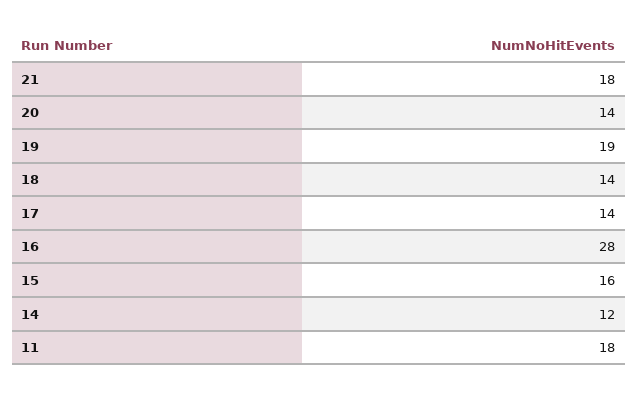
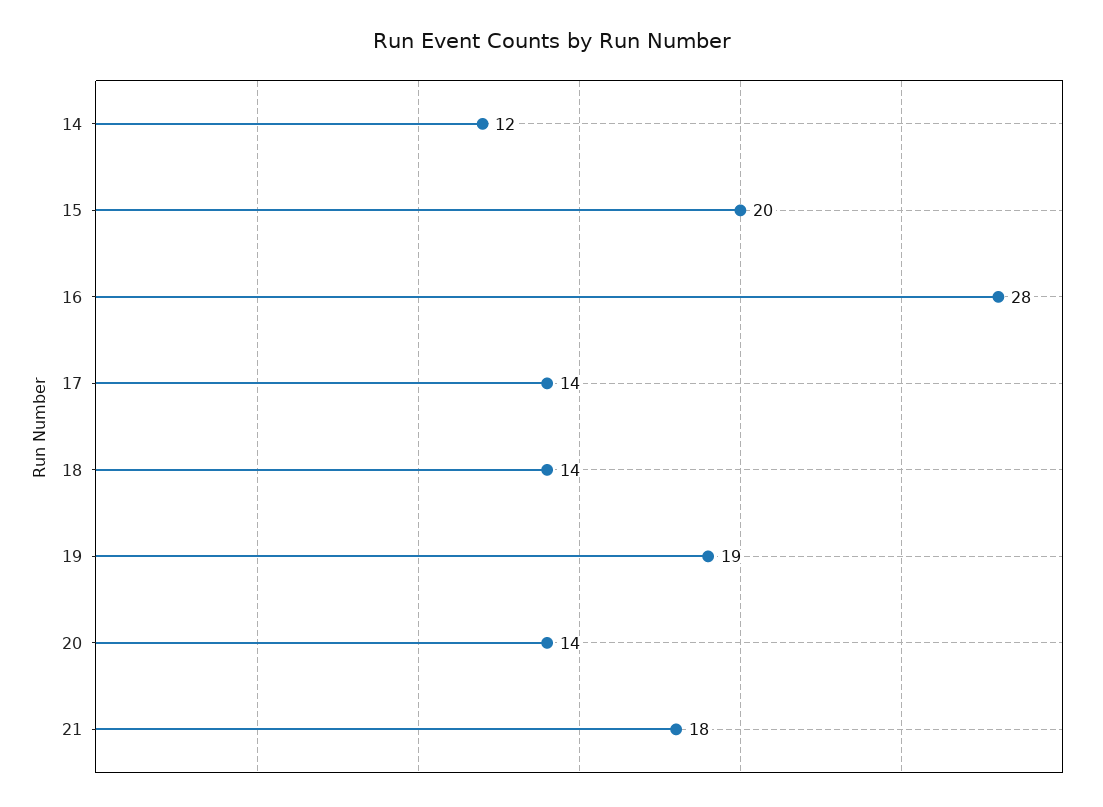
15: 16 -> 20
11: 18 -> none

